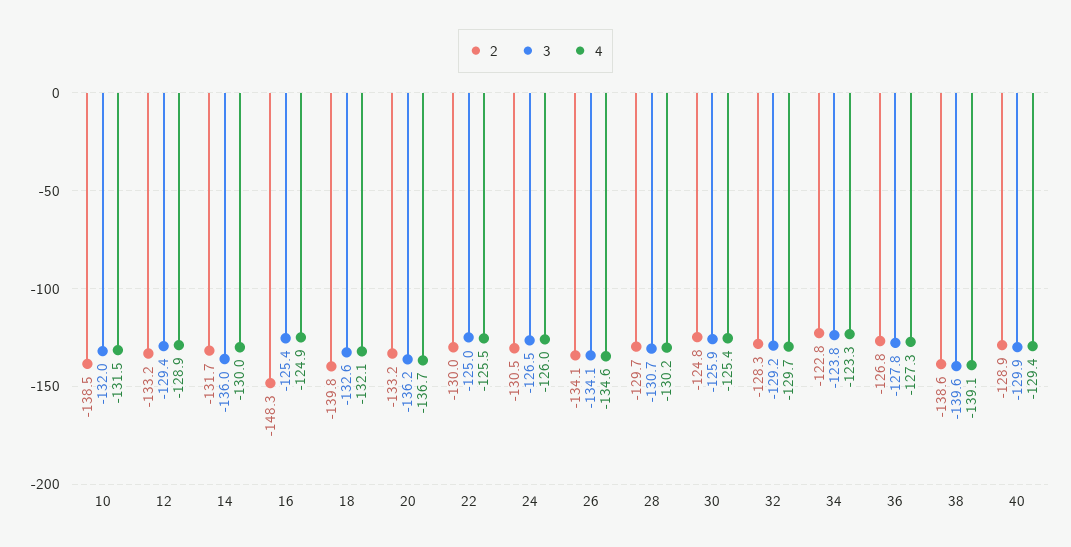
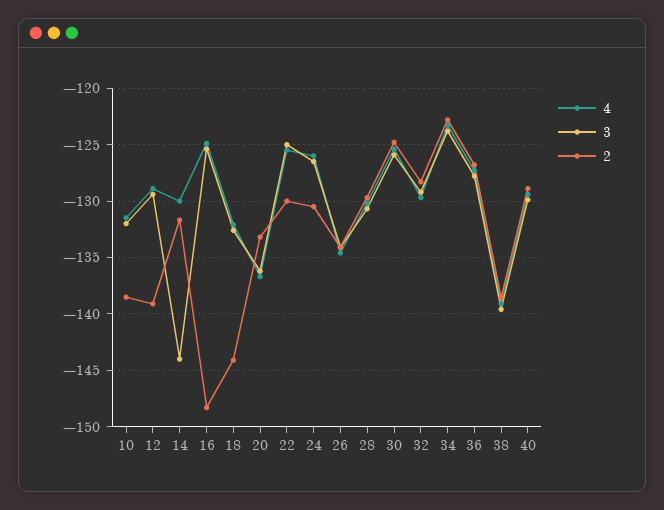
2, 12: -133.2 -> -139
3, 14: -136 -> -144
2, 18: -139.8 -> -144

